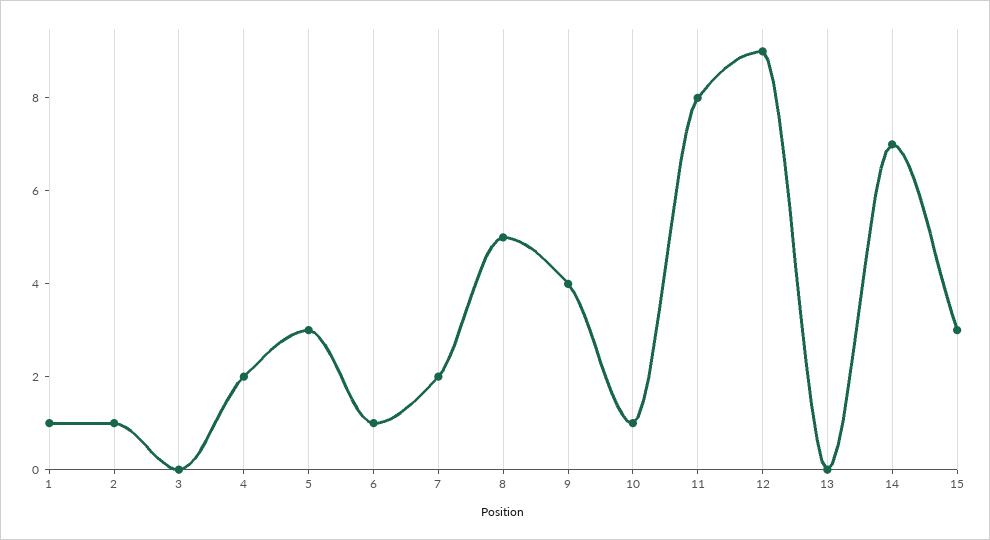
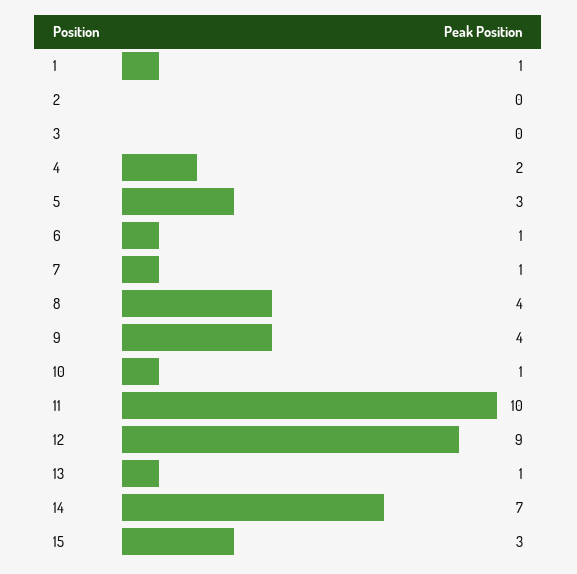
2: 1 -> 0
7: 2 -> 1
8: 5 -> 4
11: 8 -> 10
13: 0 -> 1

